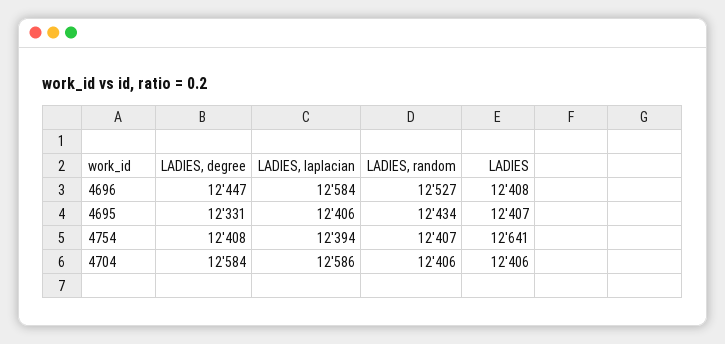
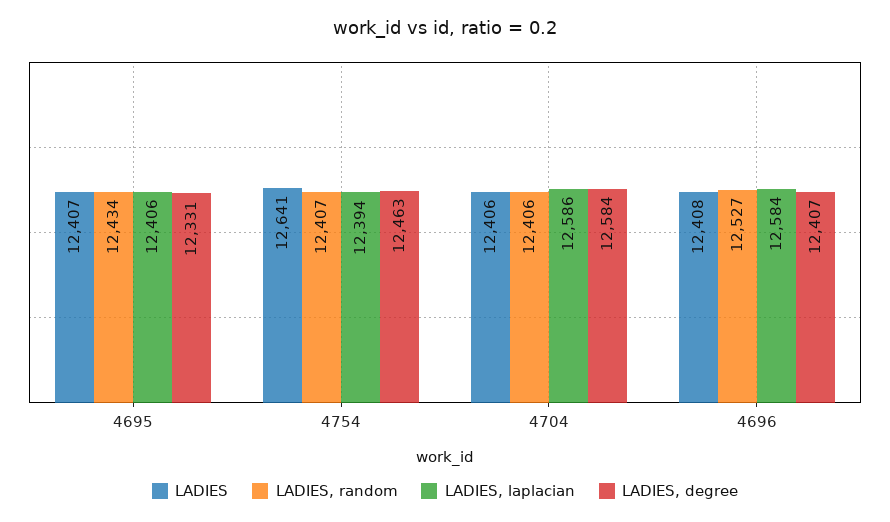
LADIES, degree, 4696: 12447 -> 12407
LADIES, degree, 4754: 12408 -> 12463

